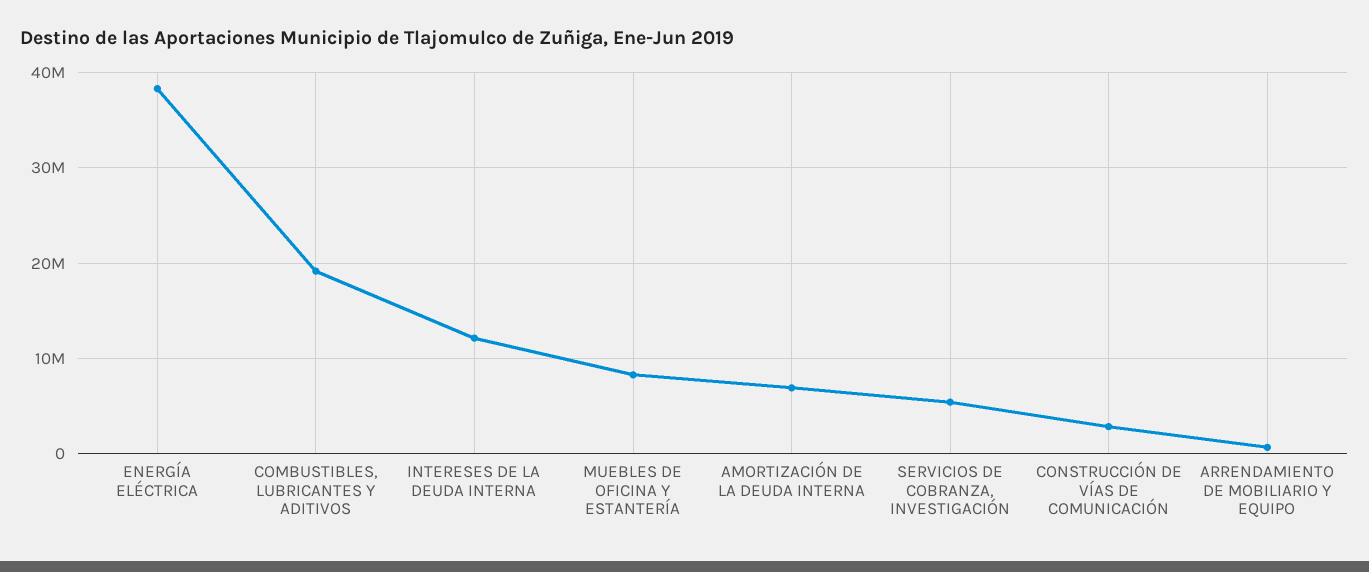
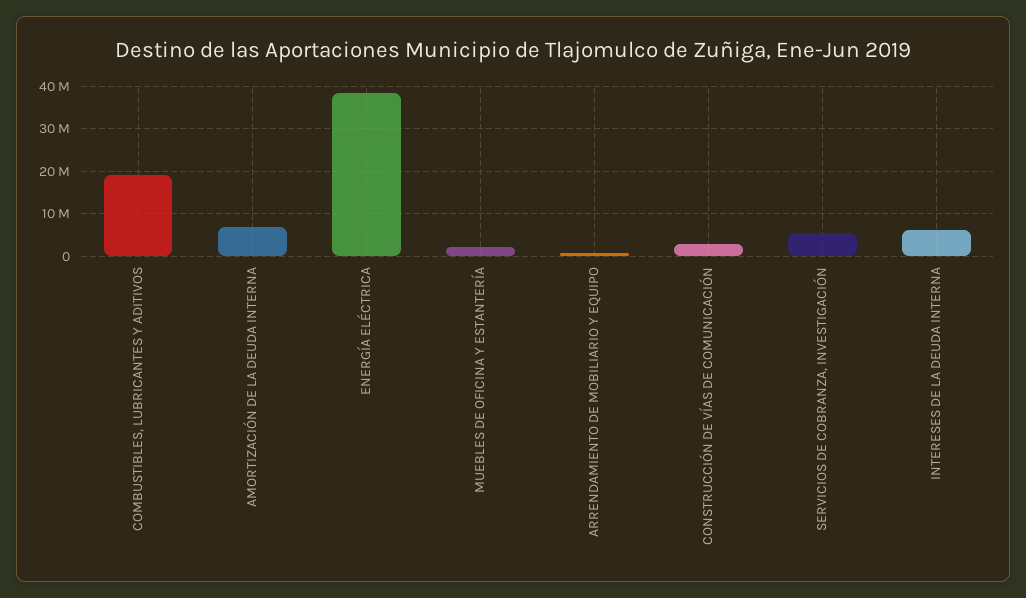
INTERESES DE LA DEUDA INTERNA: 12000000 -> 6000000
MUEBLES DE OFICINA Y ESTANTERÍA: 8000000 -> 2000000

